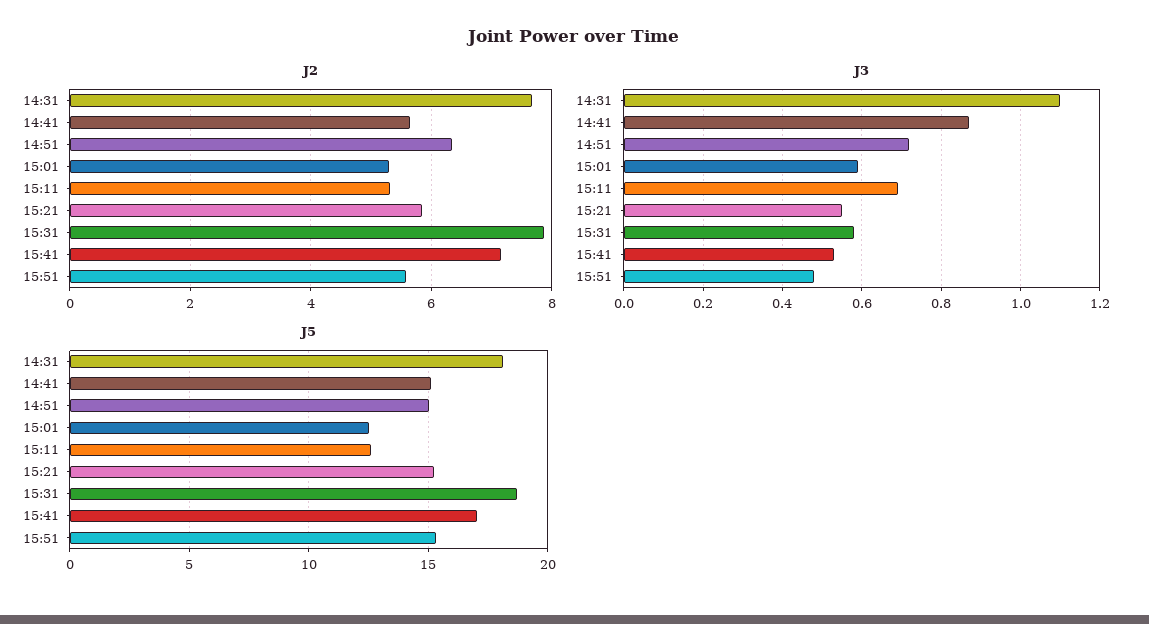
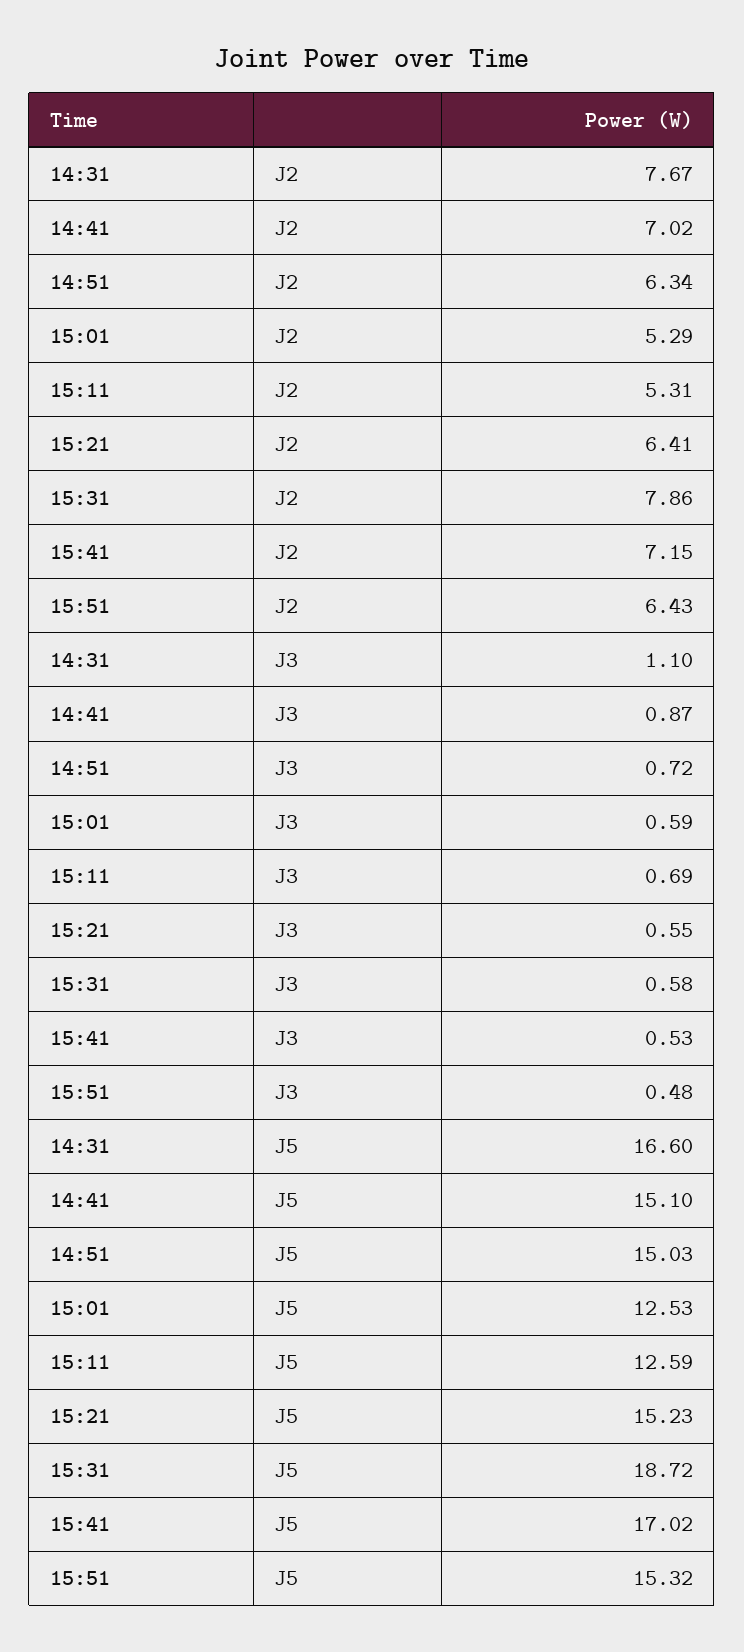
J2, 14:41: 5.6 -> 7.02
J2, 15:21: 5.8 -> 6.41
J2, 15:51: 5.6 -> 6.43
J5, 14:31: 18 -> 16.6

